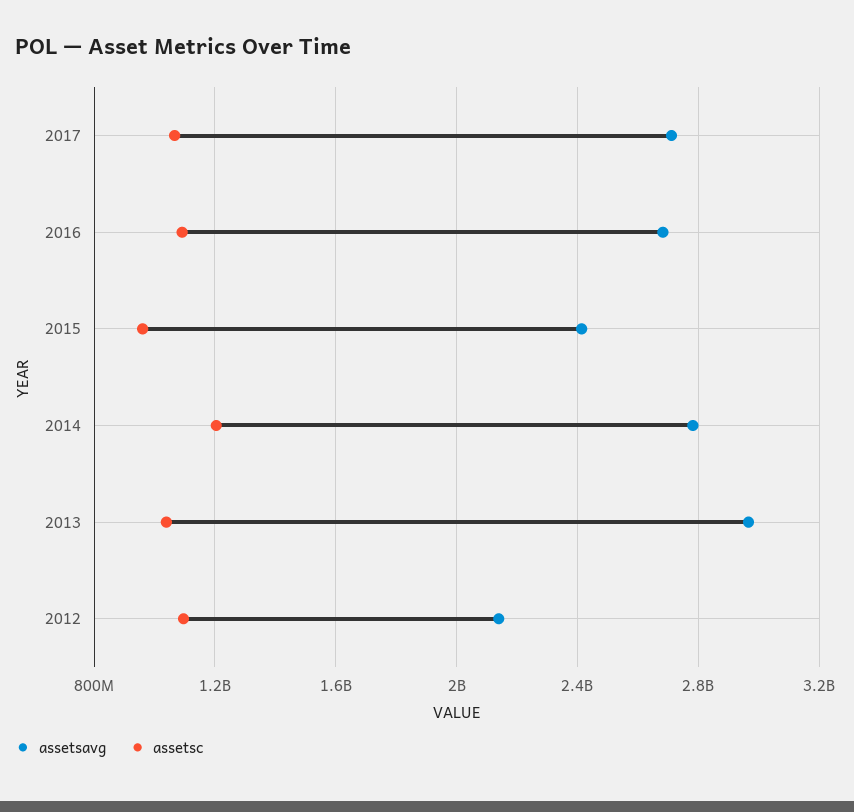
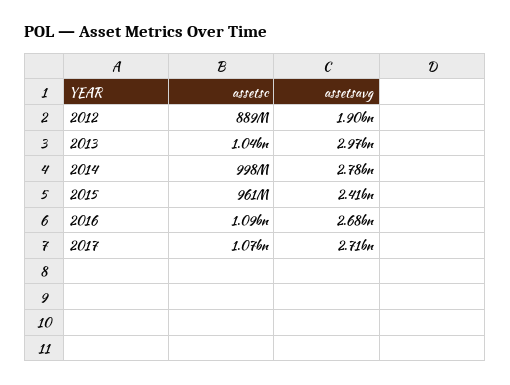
assetsc, 2014: 1200000000 -> 998000000
assetsavg, 2012: 2150000000 -> 1900000000
assetsc, 2012: 1100000000 -> 889000000

